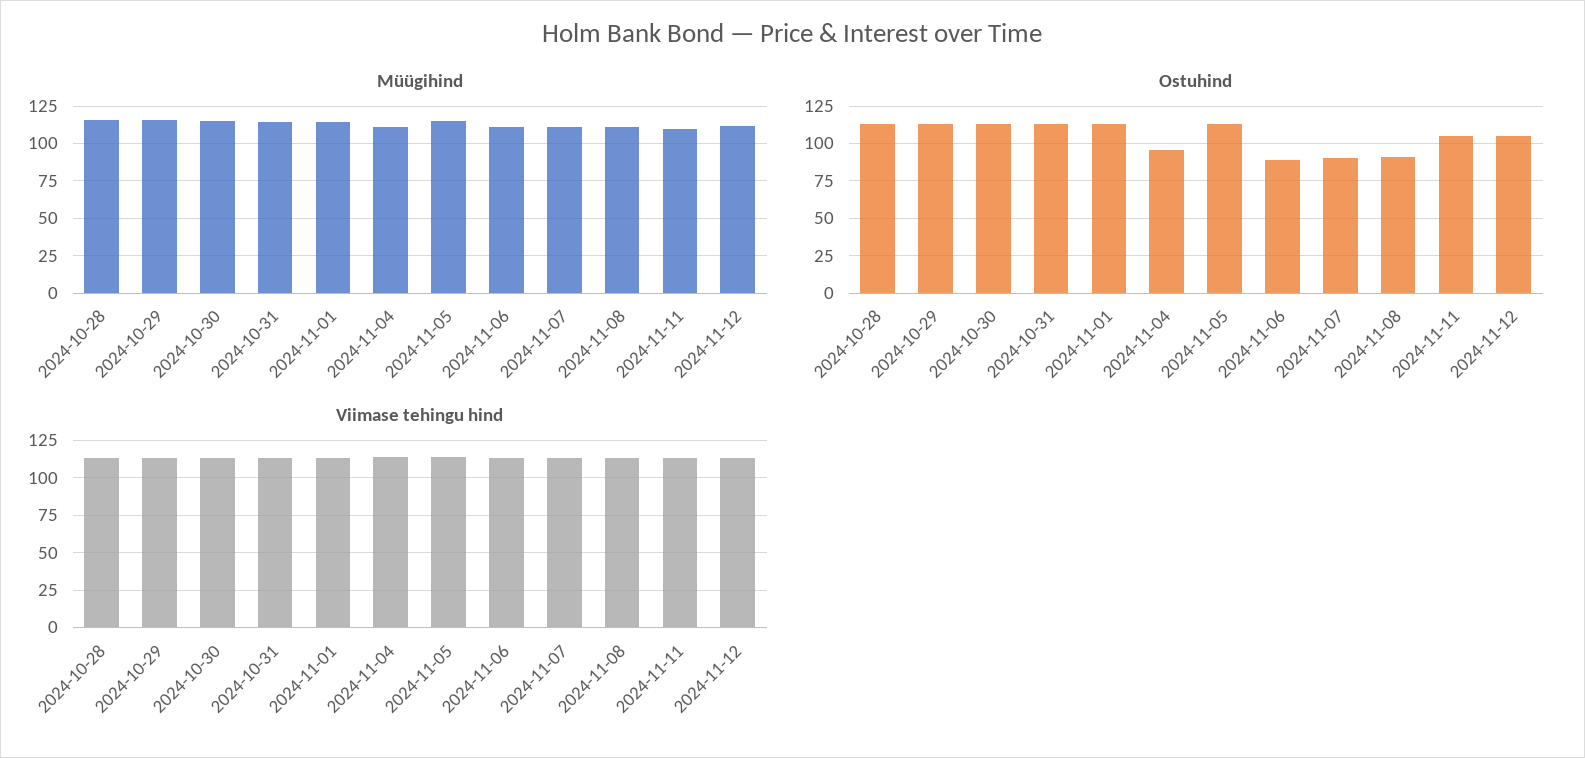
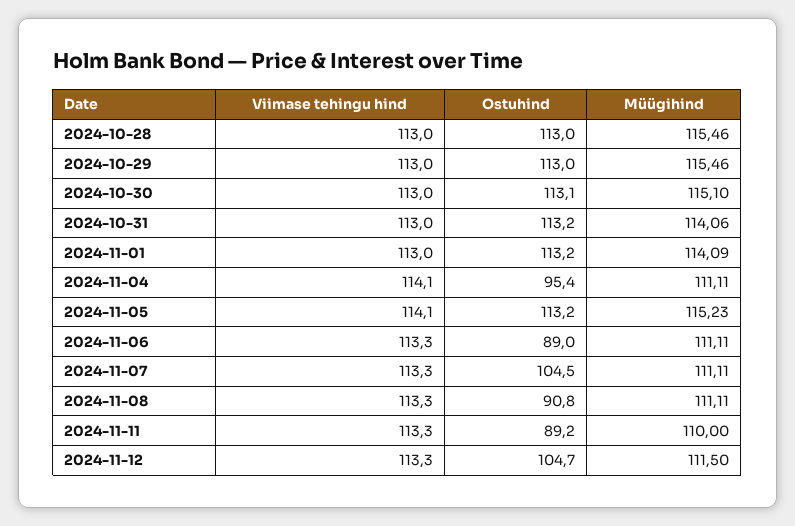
Ostuhind, 2024-11-07: 90 -> 104.5
Ostuhind, 2024-11-11: 105 -> 89.2

